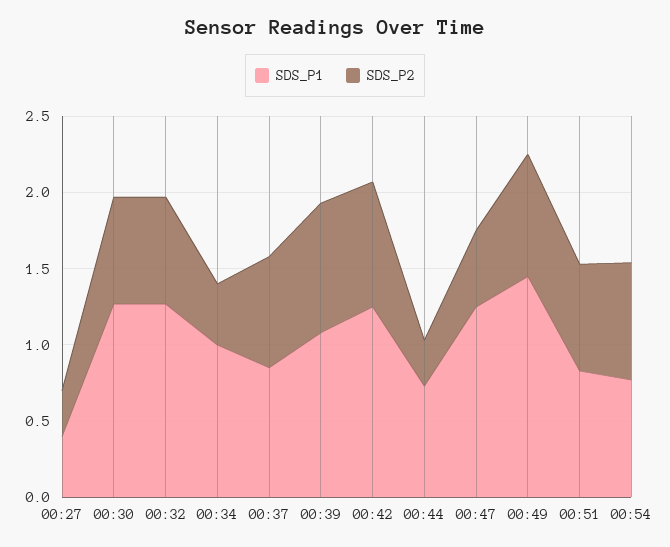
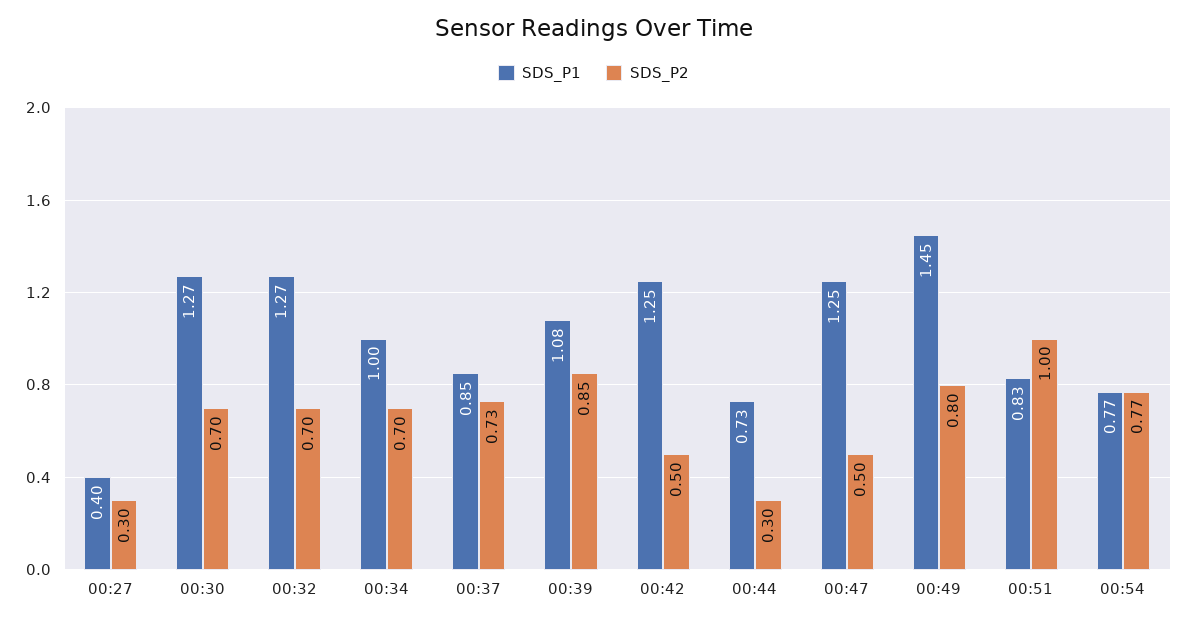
SDS_P2, 00:34: 0.4 -> 0.7
SDS_P2, 00:42: 0.8 -> 0.5
SDS_P2, 00:51: 0.7 -> 1

